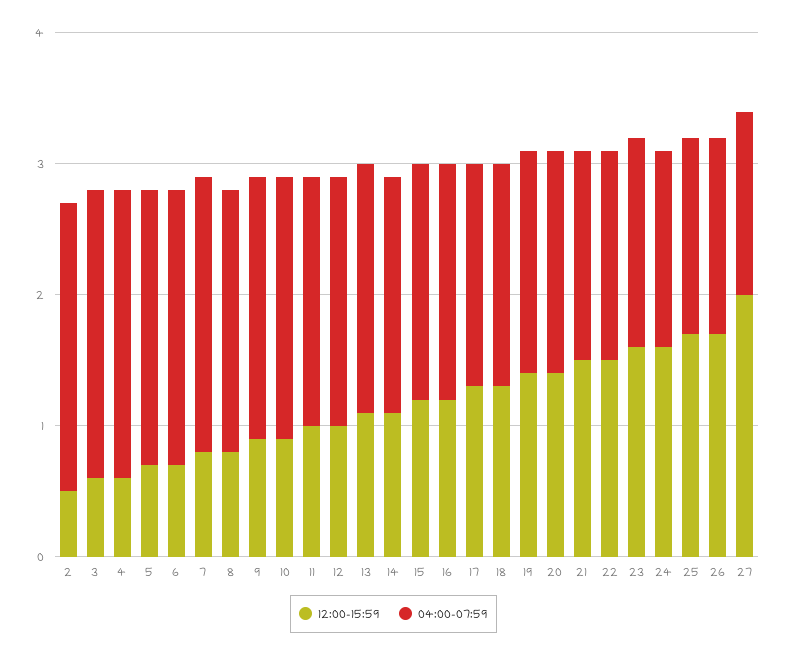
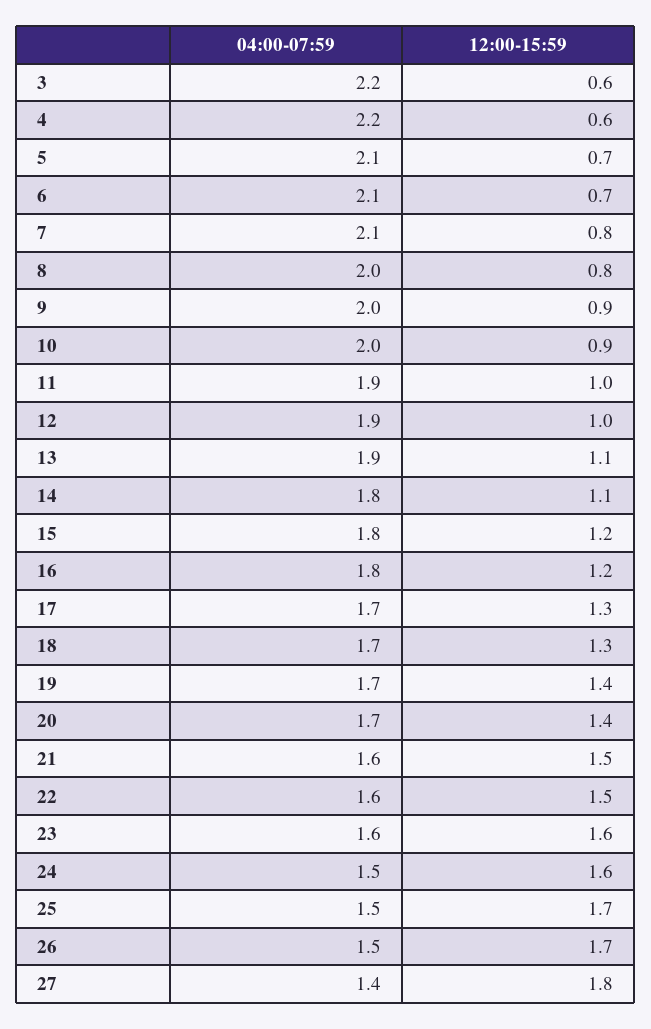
12:00-15:59, 2: 0.5 -> none
04:00-07:59, 2: 2.2 -> none
12:00-15:59, 27: 2 -> 1.8

